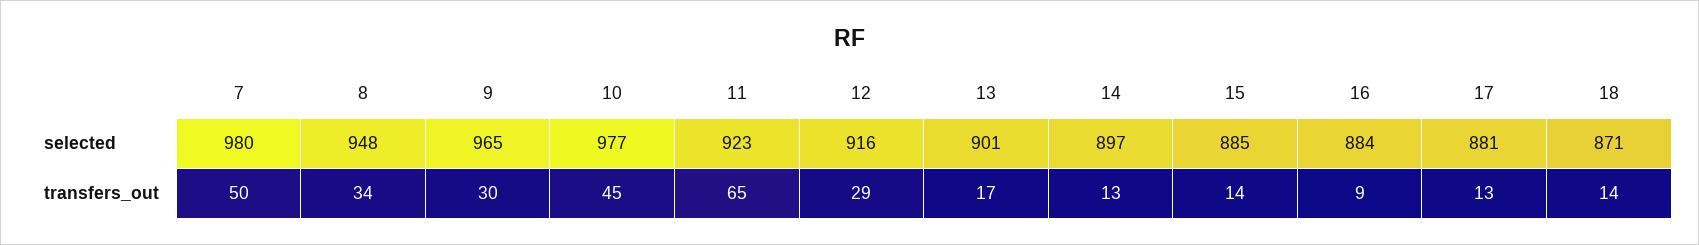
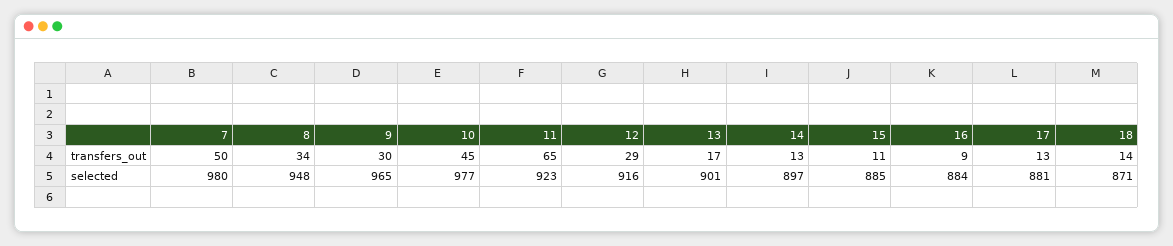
15, transfers_out: 14 -> 11

